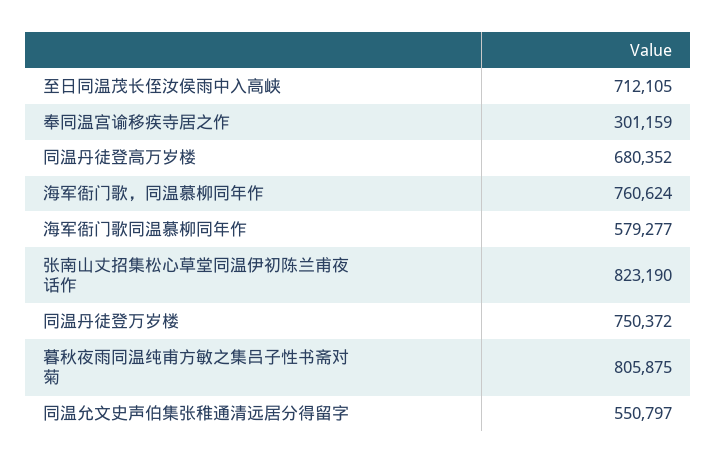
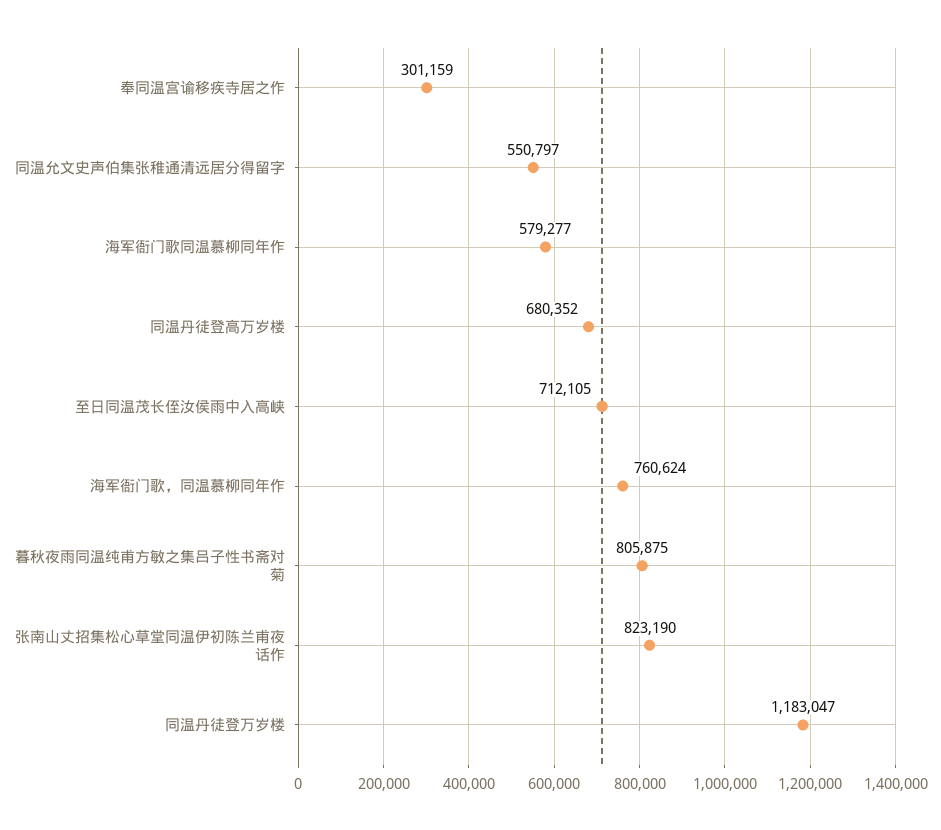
同温丹徒登万岁楼: 750372 -> 1183047

